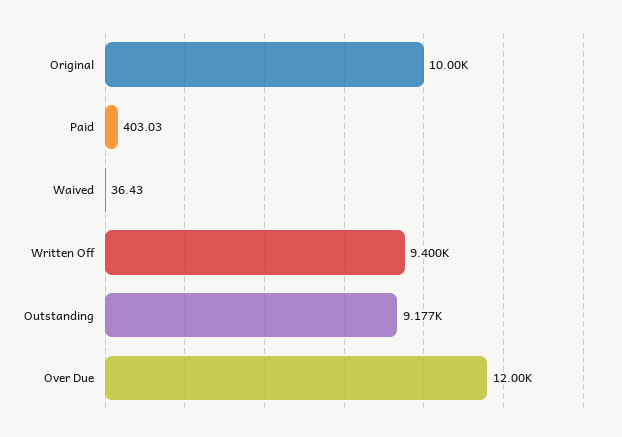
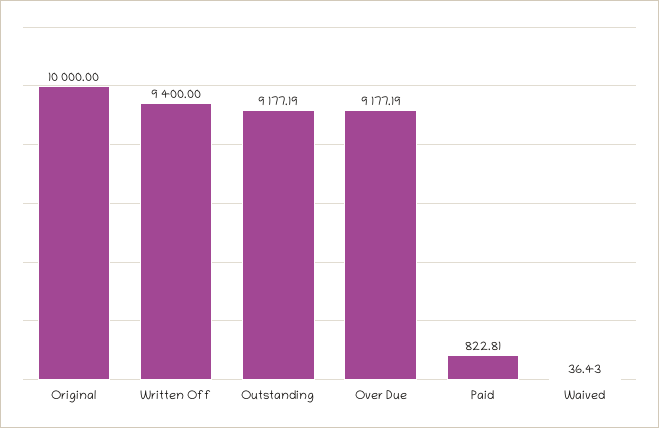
Paid: 403.03 -> 822.81
Over Due: 12000 -> 9177.19

